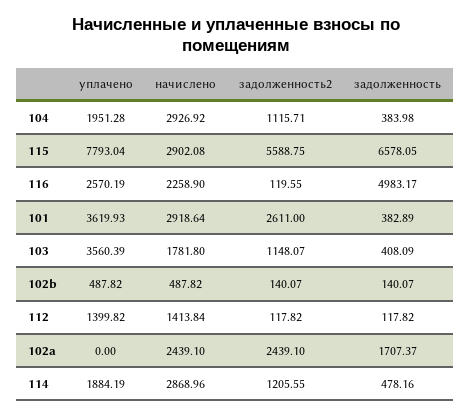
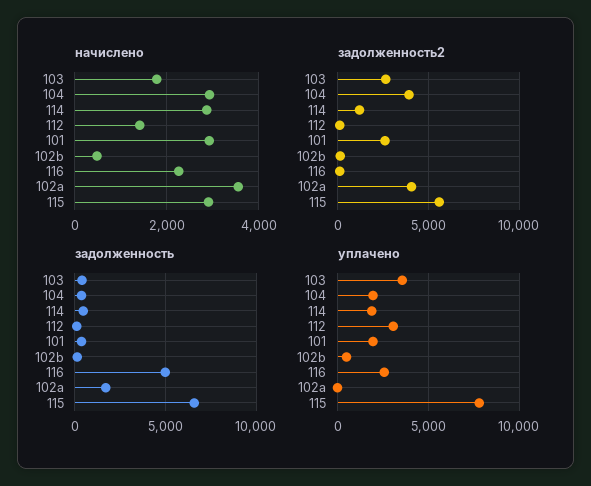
задолженность2, 104: 1115.71 -> 4000
уплачено, 101: 3619.93 -> 2000
задолженность2, 103: 1148.07 -> 2500
уплачено, 112: 1399.82 -> 3000
начислено, 102a: 2439.1 -> 3600
задолженность2, 102a: 2439.1 -> 4000

